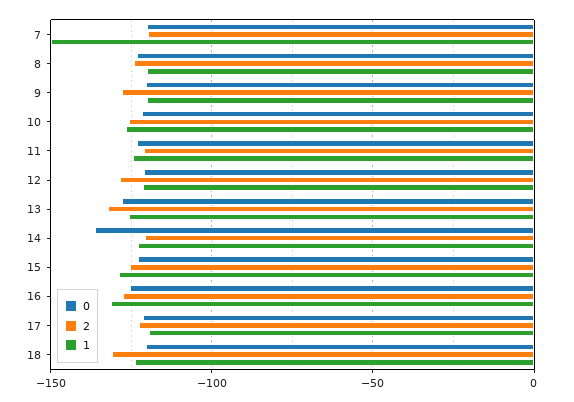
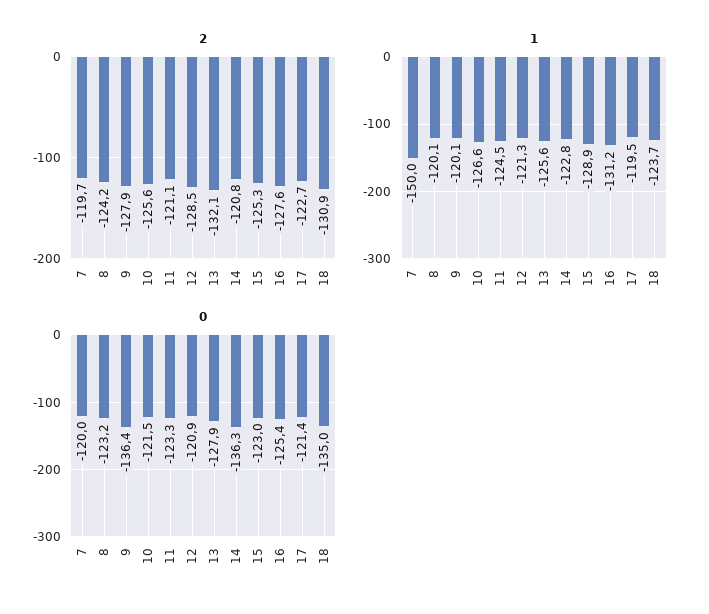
0, 9: -120 -> -136.4
0, 18: -120 -> -135

